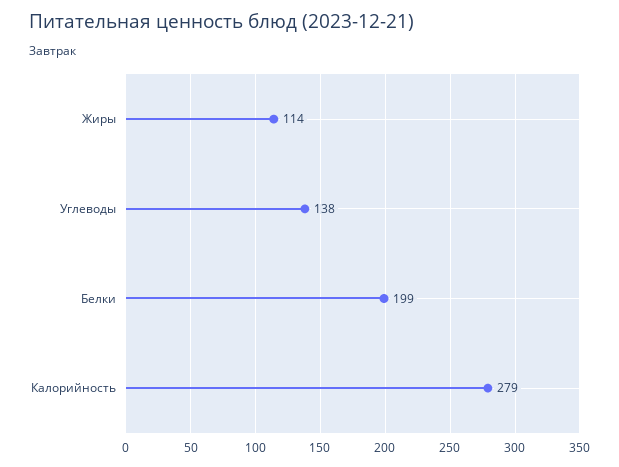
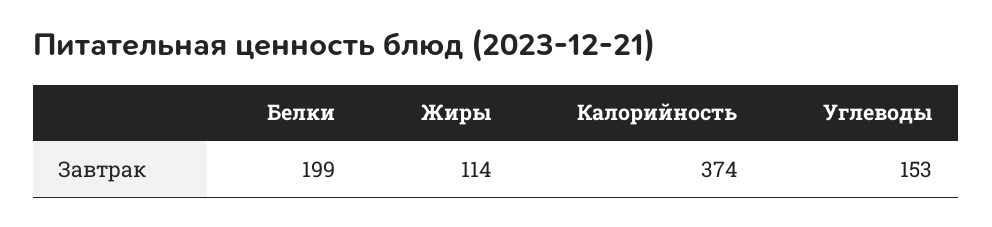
Углеводы: 138 -> 153
Калорийность: 279 -> 374

